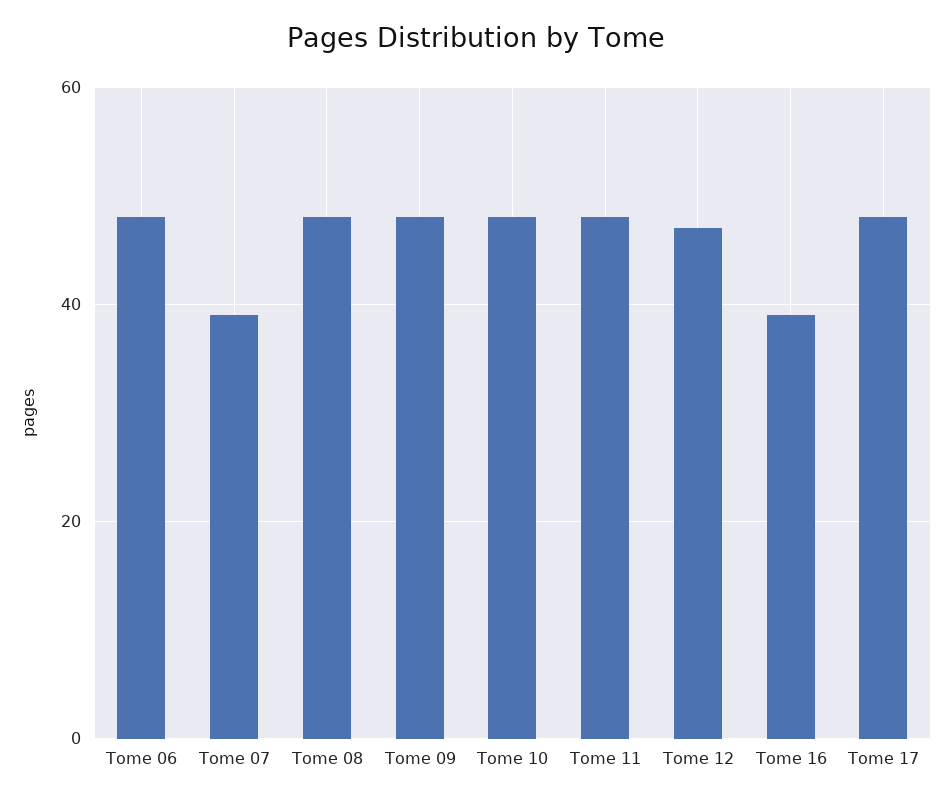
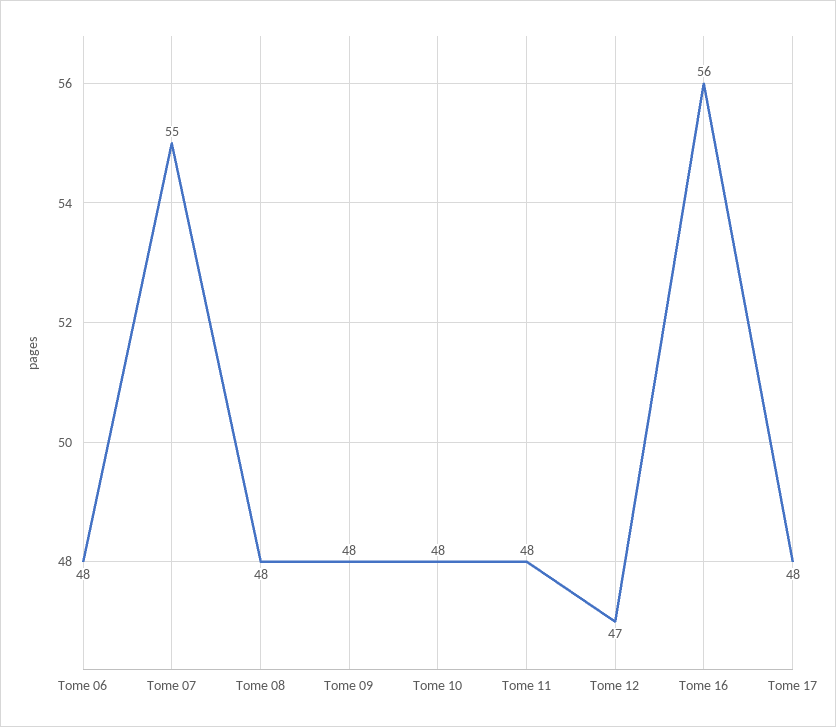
Tome 07: 40 -> 55
Tome 16: 40 -> 56

